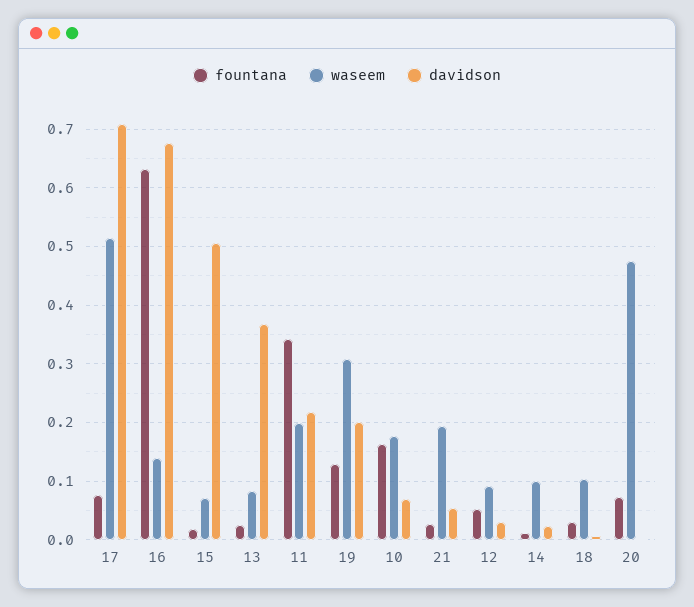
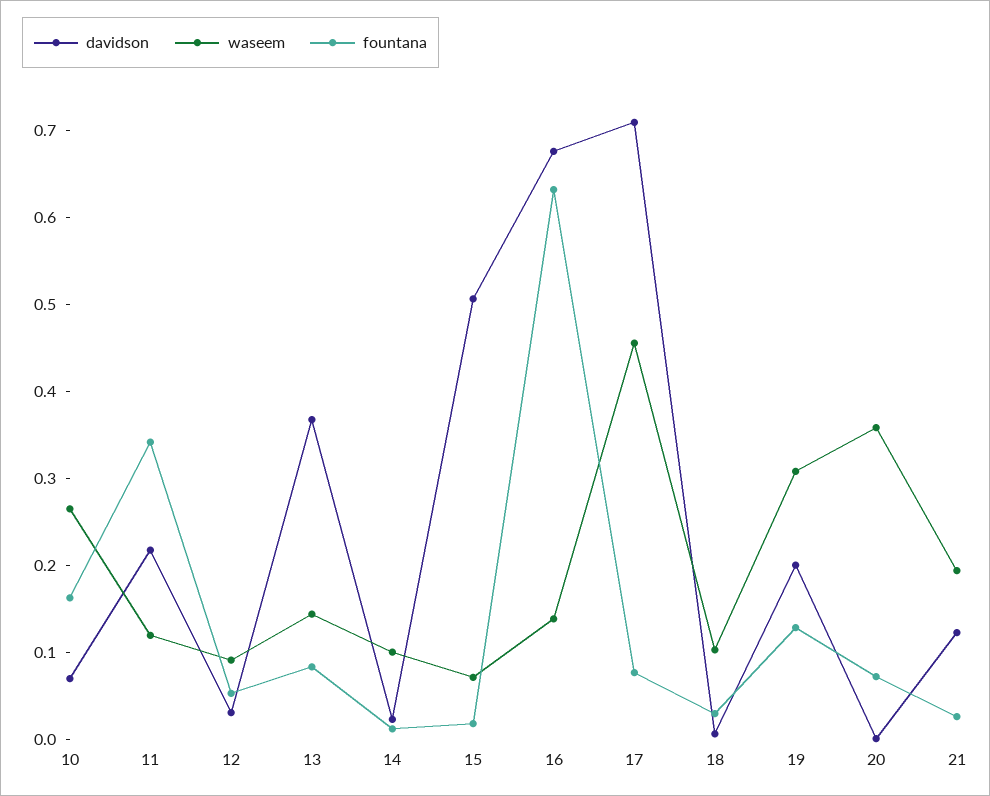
waseem, 17: 0.52 -> 0.46
fountana, 13: 0.02 -> 0.08
waseem, 13: 0.08 -> 0.14
waseem, 11: 0.2 -> 0.12
waseem, 10: 0.18 -> 0.26
davidson, 21: 0.06 -> 0.12
waseem, 20: 0.48 -> 0.36

